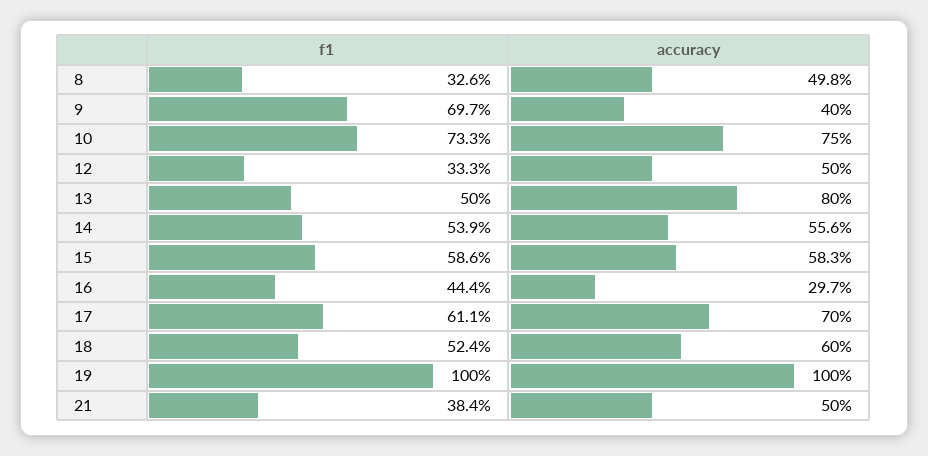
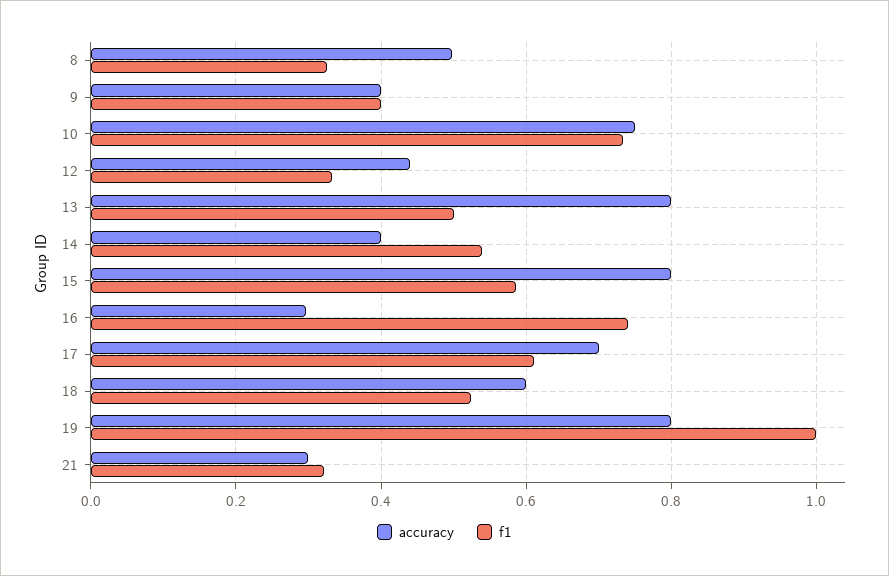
f1, 9: 0.697 -> 0.4
accuracy, 12: 0.5 -> 0.44
accuracy, 14: 0.556 -> 0.4
accuracy, 15: 0.583 -> 0.8
f1, 16: 0.444 -> 0.74
accuracy, 19: 1 -> 0.8
f1, 21: 0.384 -> 0.32
accuracy, 21: 0.5 -> 0.3

